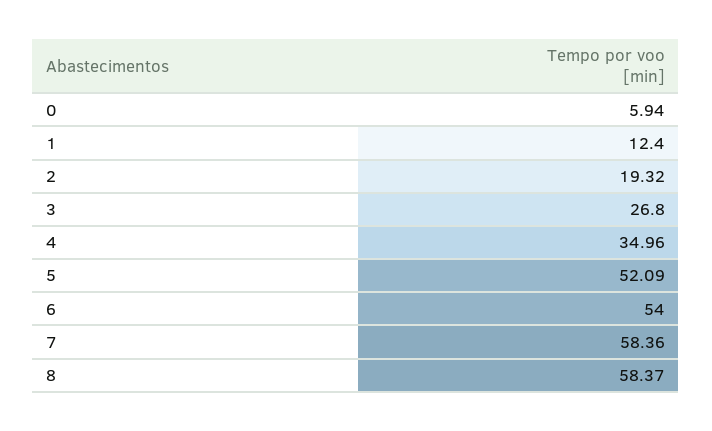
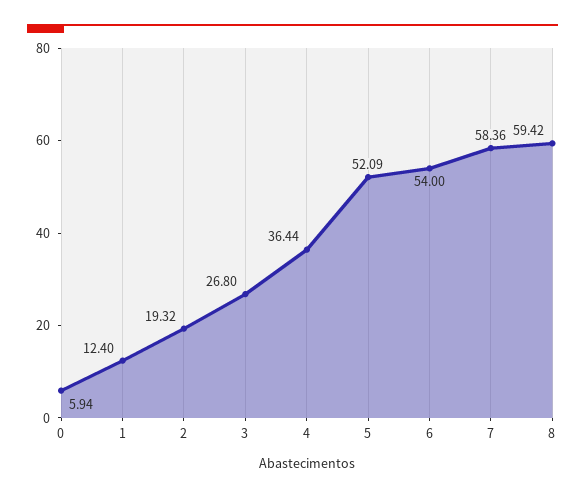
4: 34.96 -> 36.44
8: 58.37 -> 59.42

